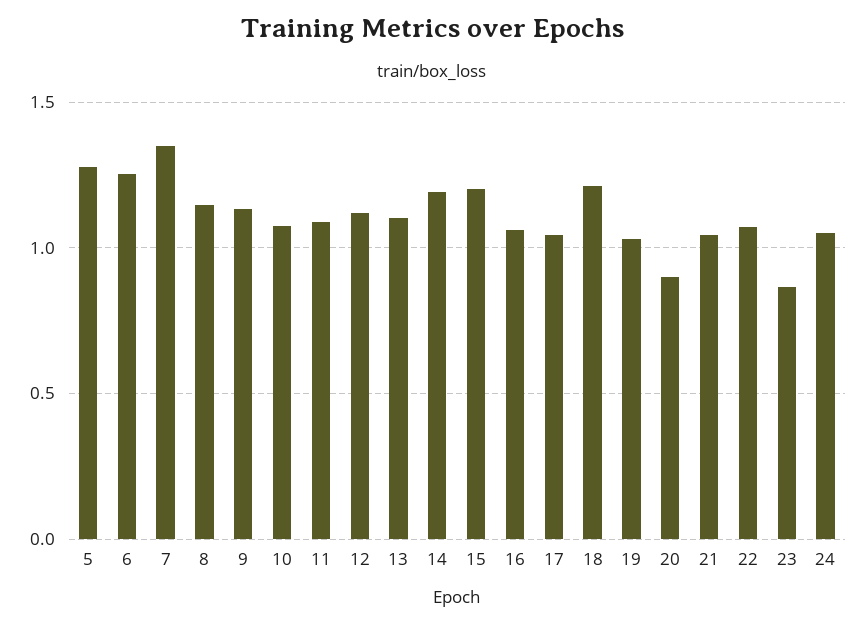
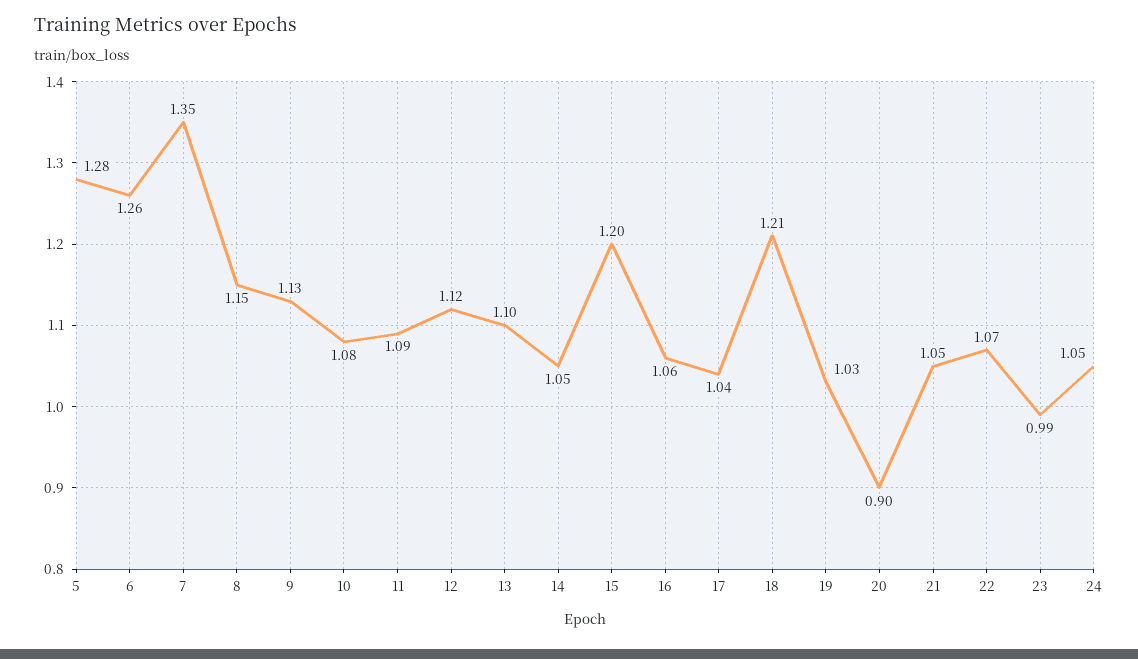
14: 1.2 -> 1.05
23: 0.85 -> 0.99

